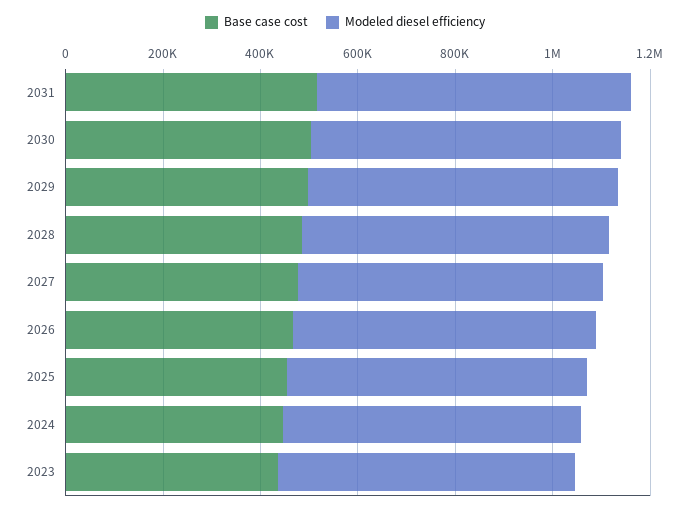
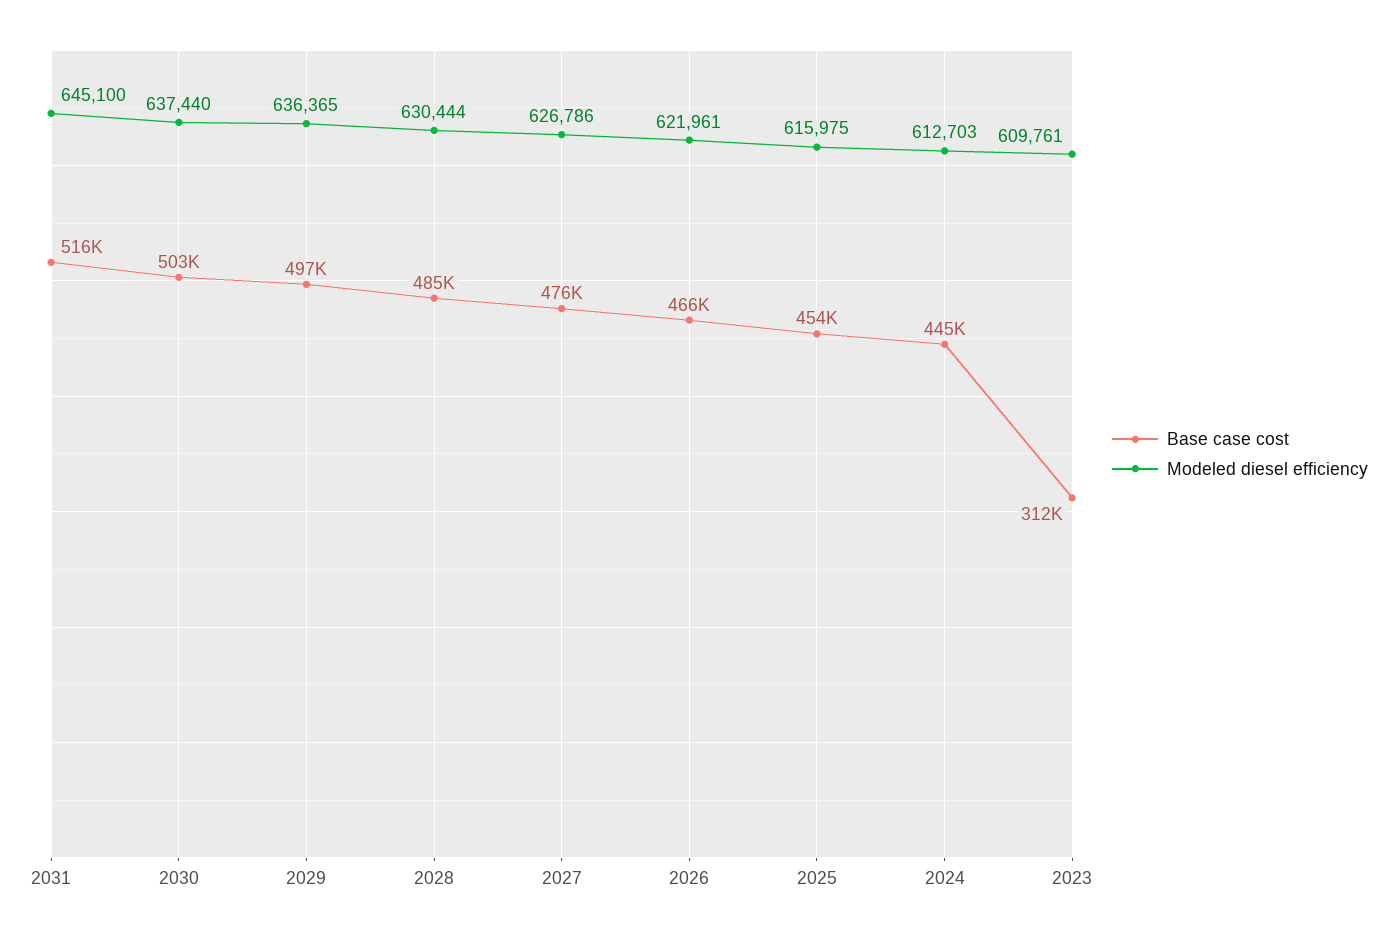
Base case cost, 2023: 450000 -> 312000

